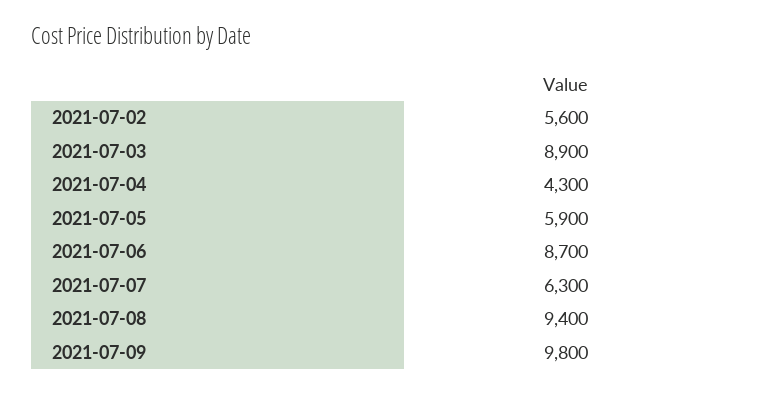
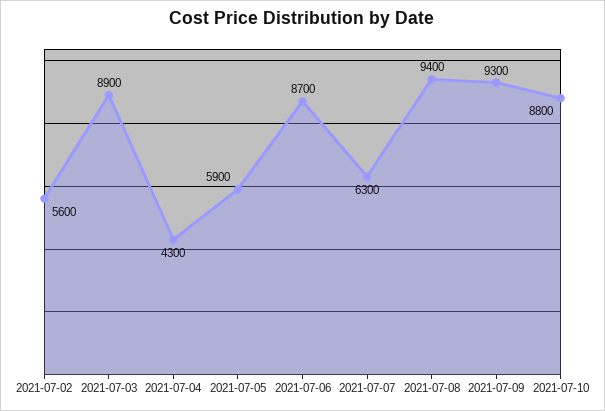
2021-07-09: 9800 -> 9300
2021-07-10: none -> 8800

